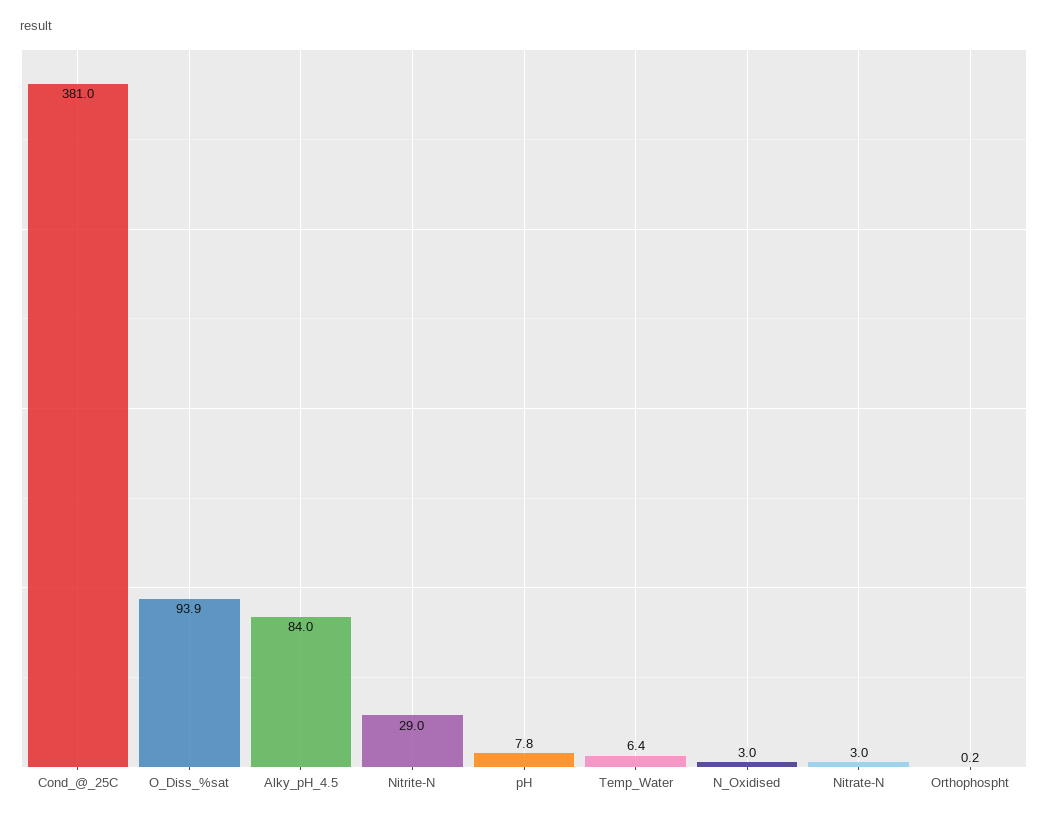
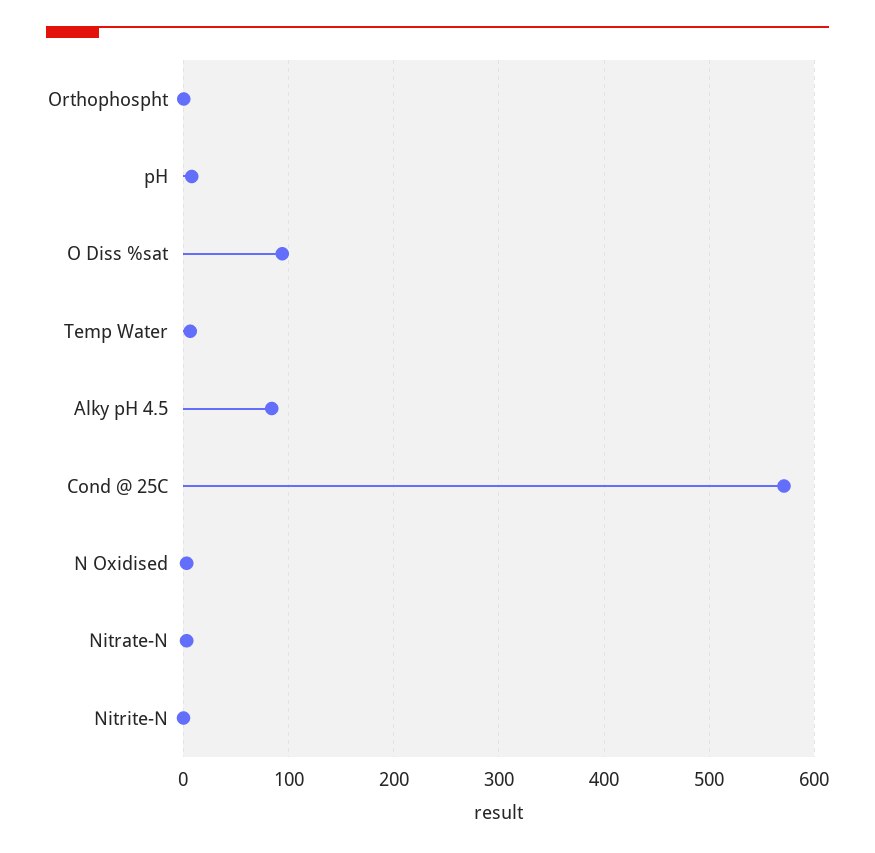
Cond_@_25C: 381 -> 570
Nitrite-N: 29 -> 0

